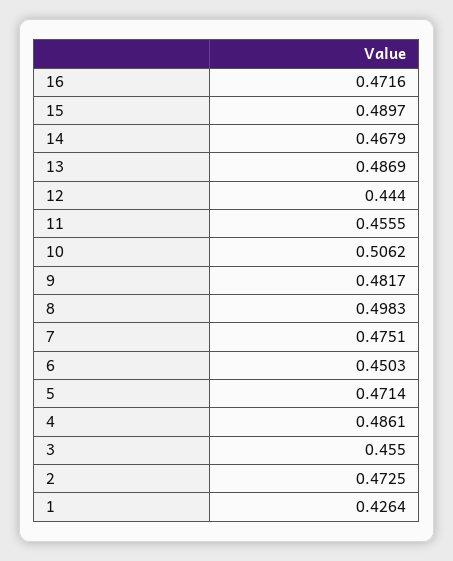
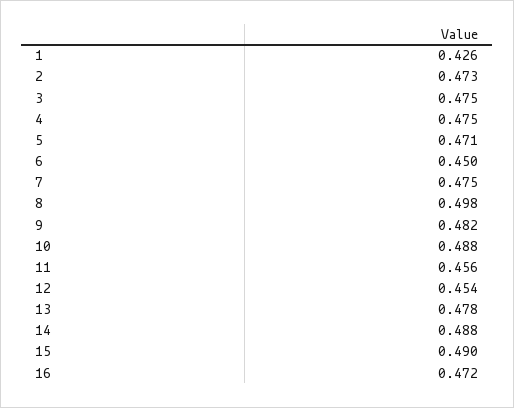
14: 0.4679 -> 0.488
13: 0.4869 -> 0.478
12: 0.444 -> 0.454
10: 0.5062 -> 0.488
4: 0.4861 -> 0.475
3: 0.455 -> 0.475

